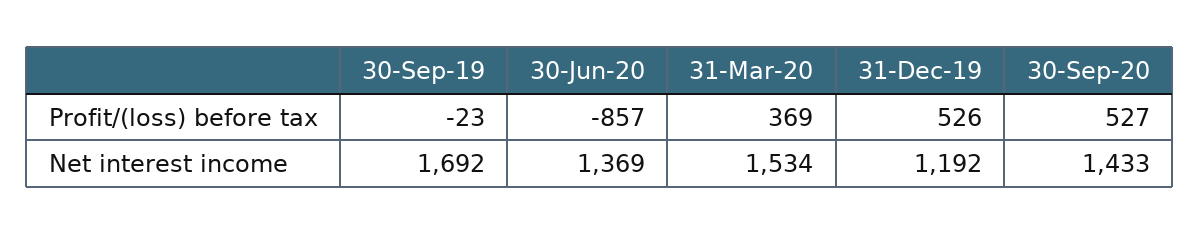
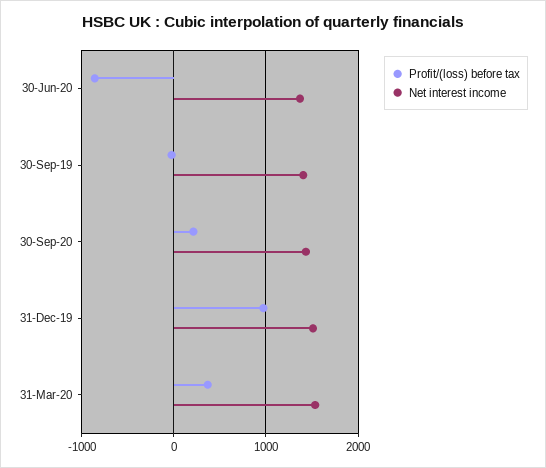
Profit/(loss) before tax, 31-Dec-19: 526 -> 1000
Profit/(loss) before tax, 30-Sep-20: 527 -> 200
Net interest income, 30-Sep-19: 1692 -> 1400
Net interest income, 31-Dec-19: 1192 -> 1500

